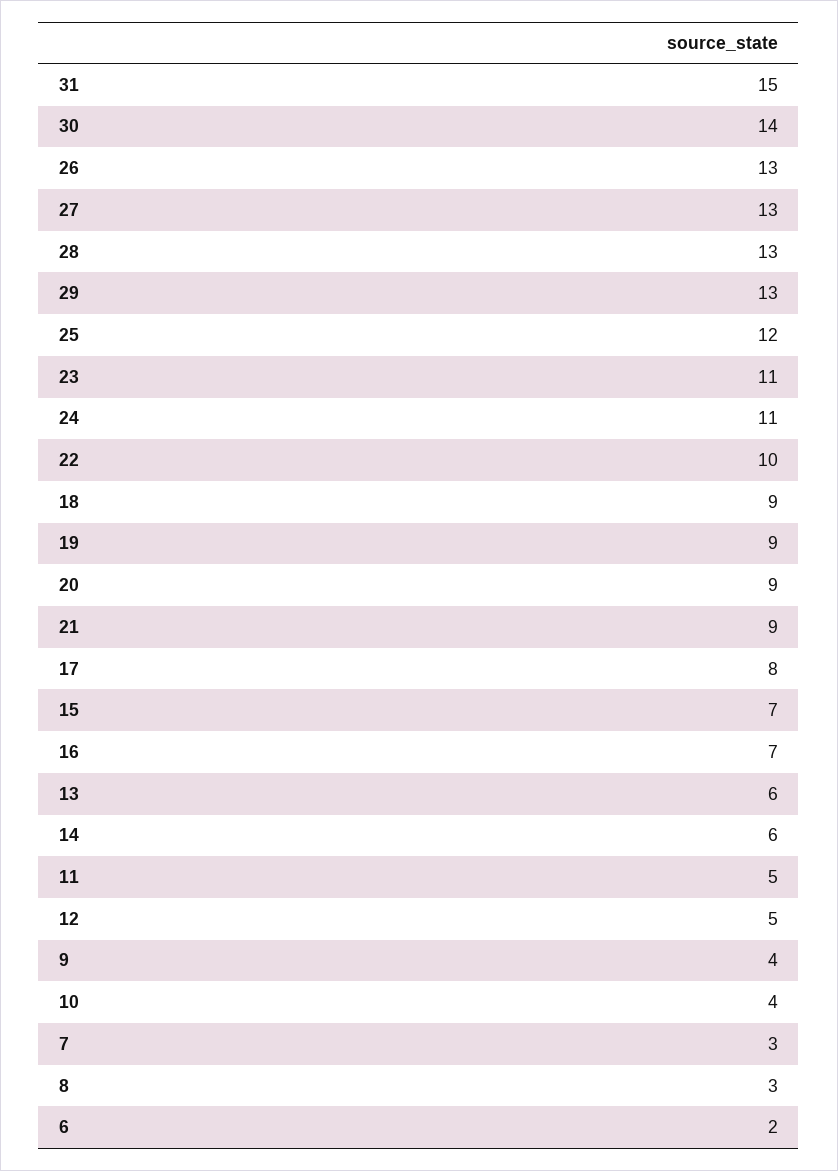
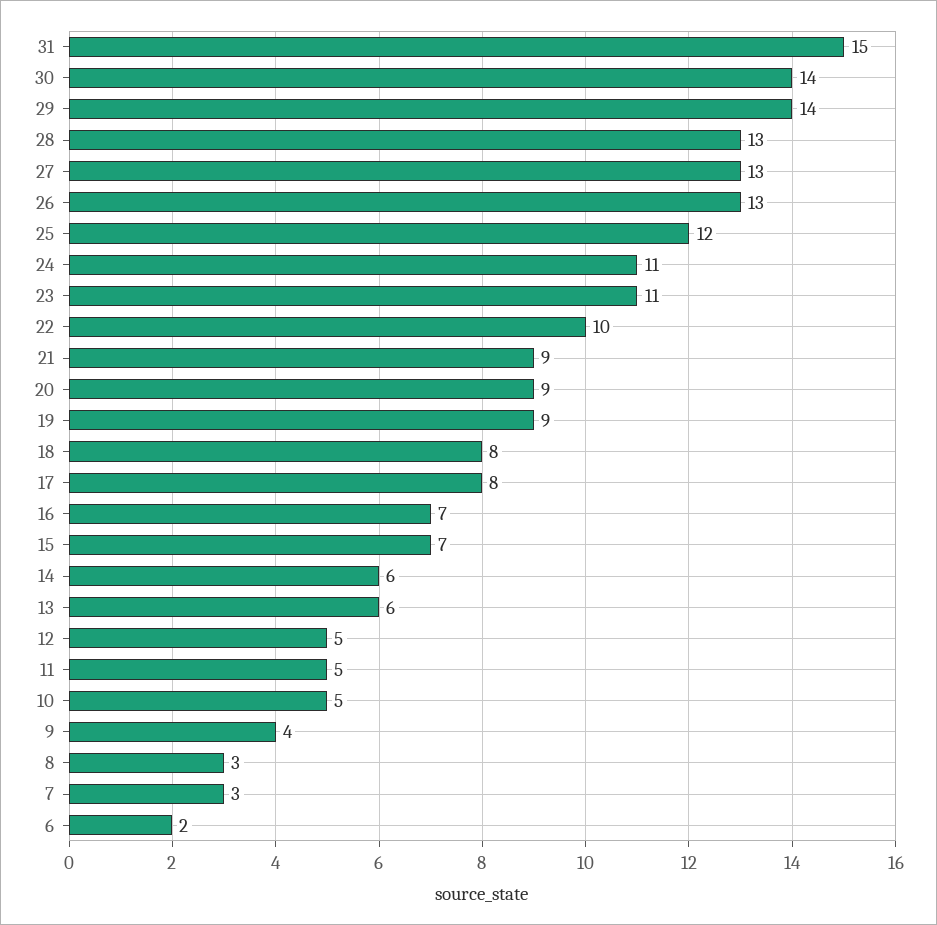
29: 13 -> 14
18: 9 -> 8
10: 4 -> 5

